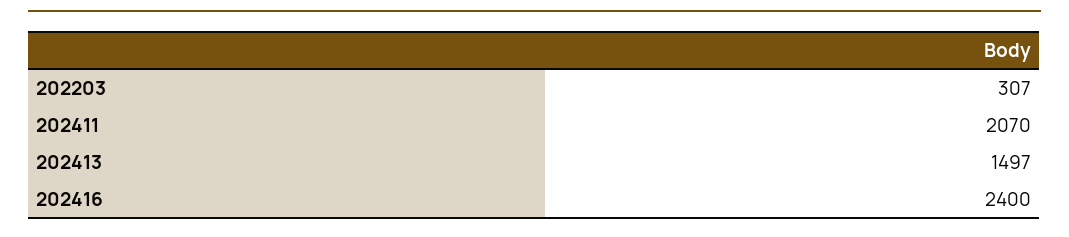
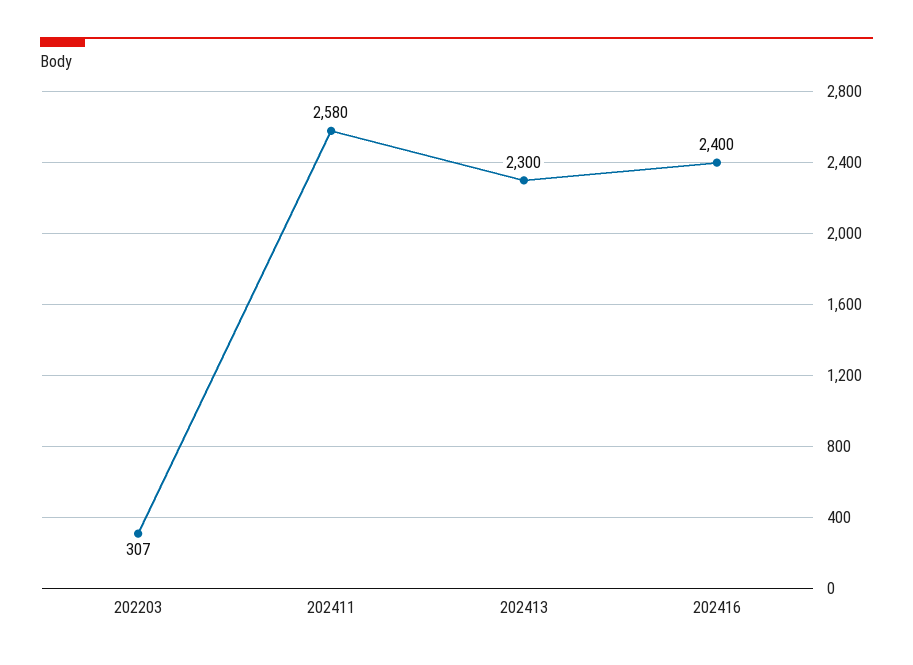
202411: 2070 -> 2580
202413: 1497 -> 2300

